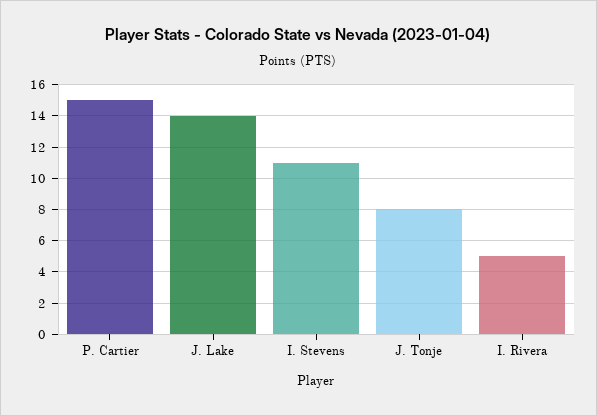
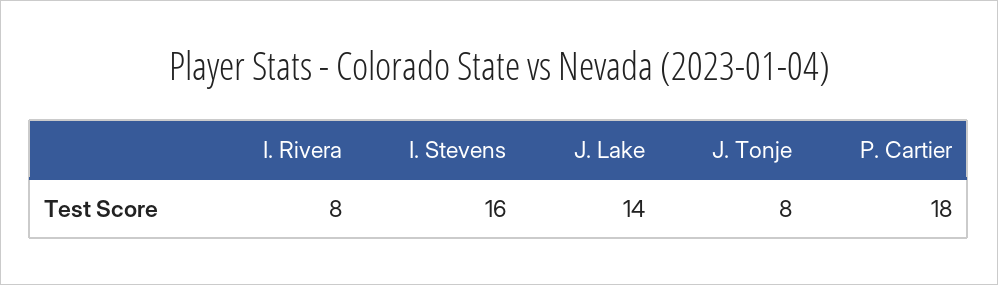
P. Cartier: 15 -> 18
I. Stevens: 11 -> 16
I. Rivera: 5 -> 8

